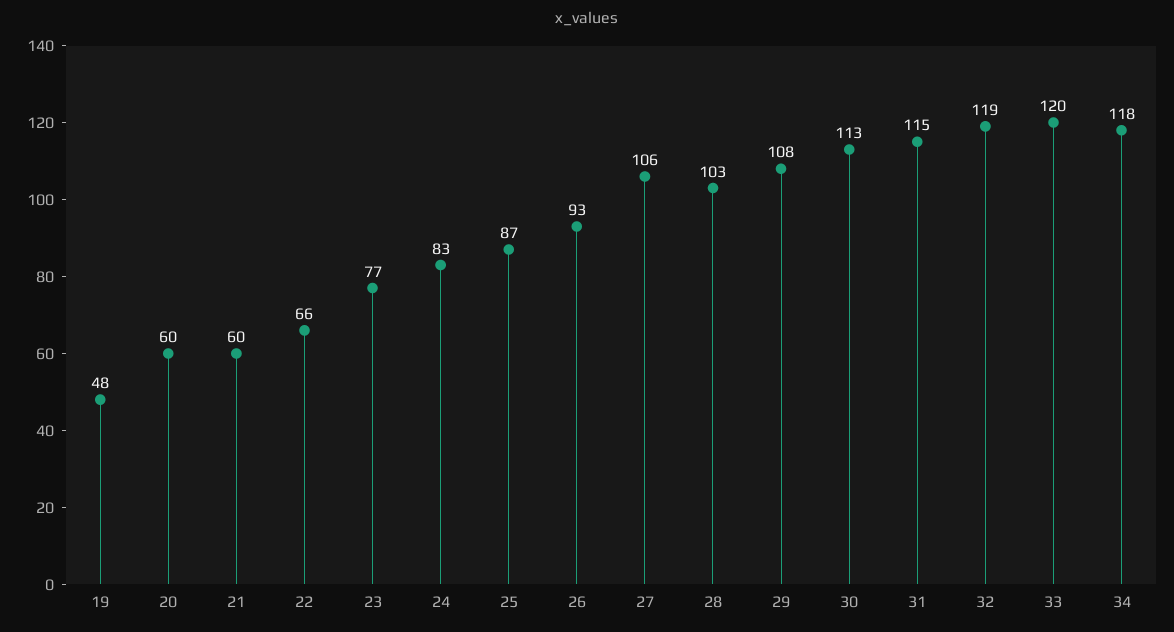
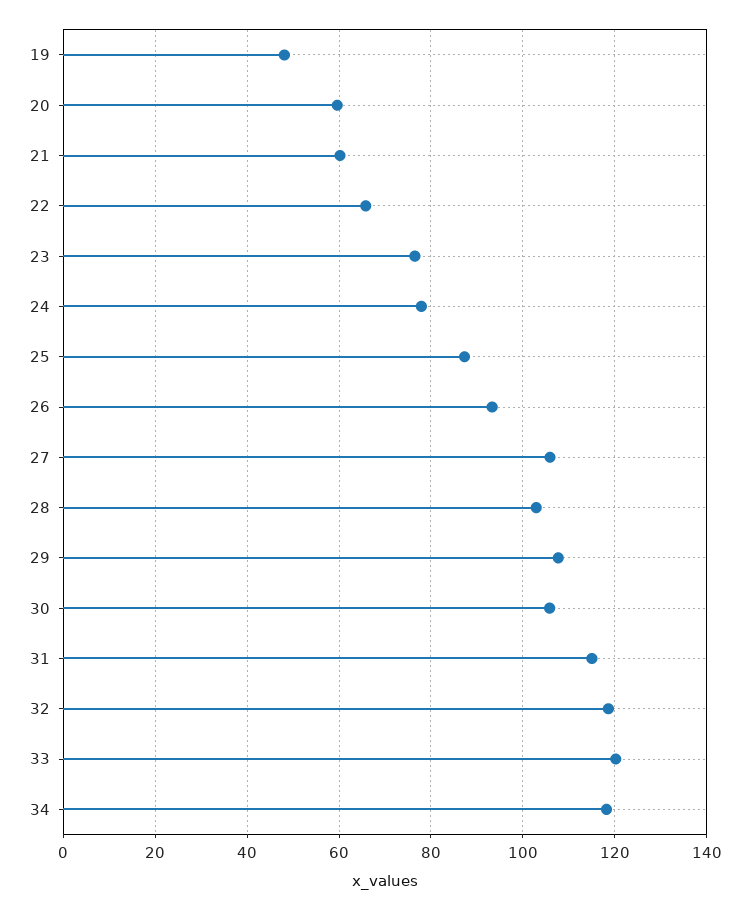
24: 83 -> 78
30: 113 -> 106

